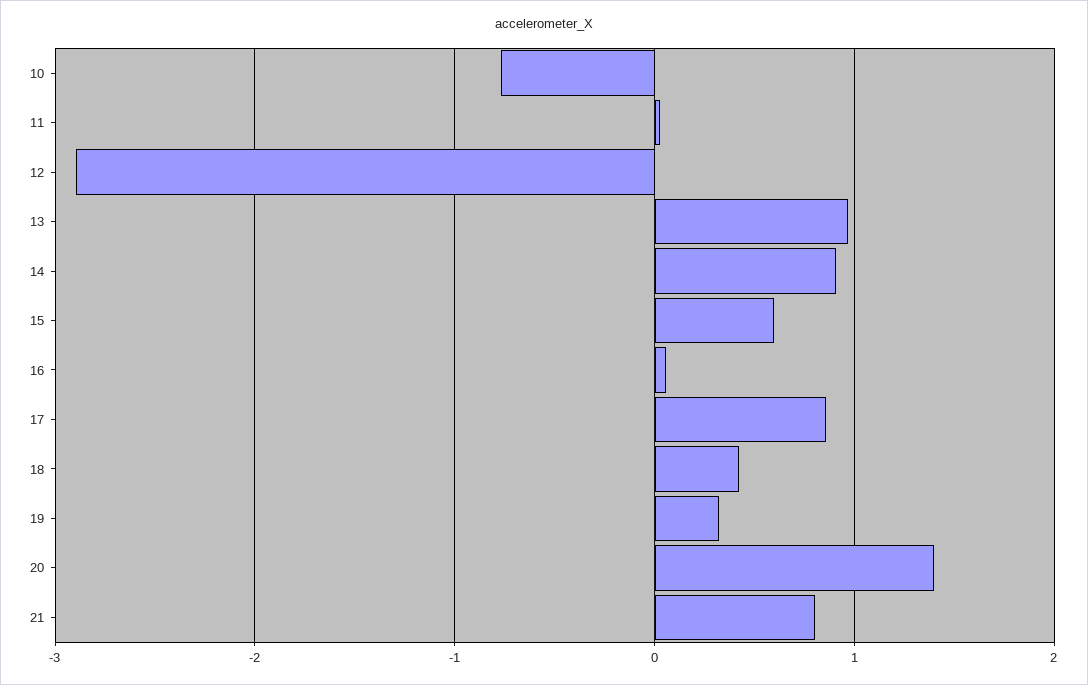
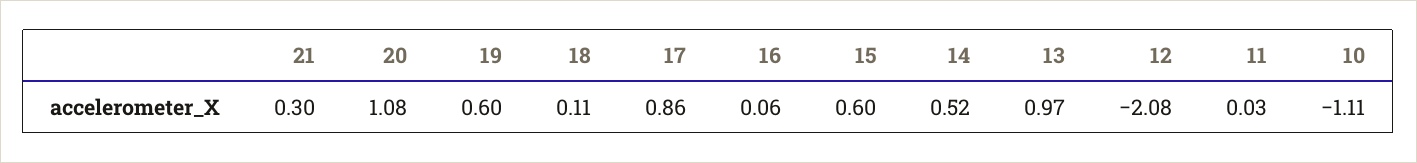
10: -0.8 -> -1.11
12: -2.9 -> -2.08
14: 0.9 -> 0.52
18: 0.4 -> 0.11
19: 0.3 -> 0.6
20: 1.4 -> 1.08
21: 0.8 -> 0.3

